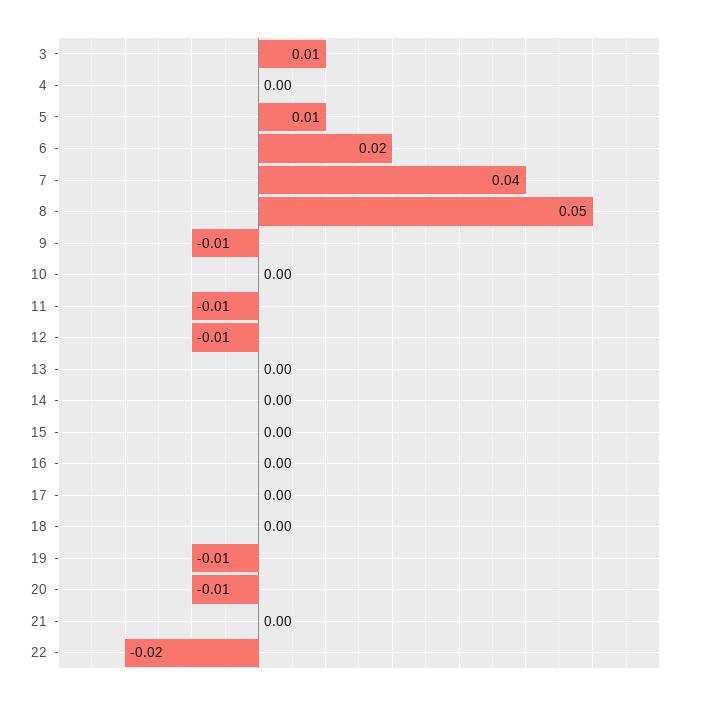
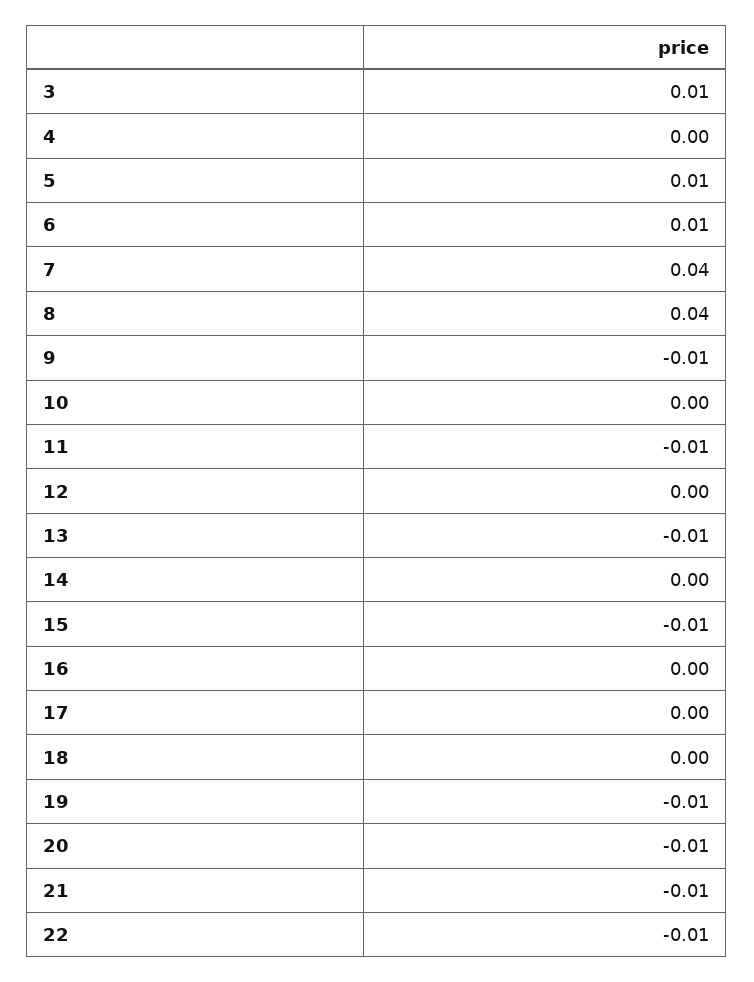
6: 0.02 -> 0.01
8: 0.05 -> 0.04
12: -0.01 -> 0
13: 0 -> -0.01
15: 0 -> -0.01
21: 0 -> -0.01
22: -0.02 -> -0.01

